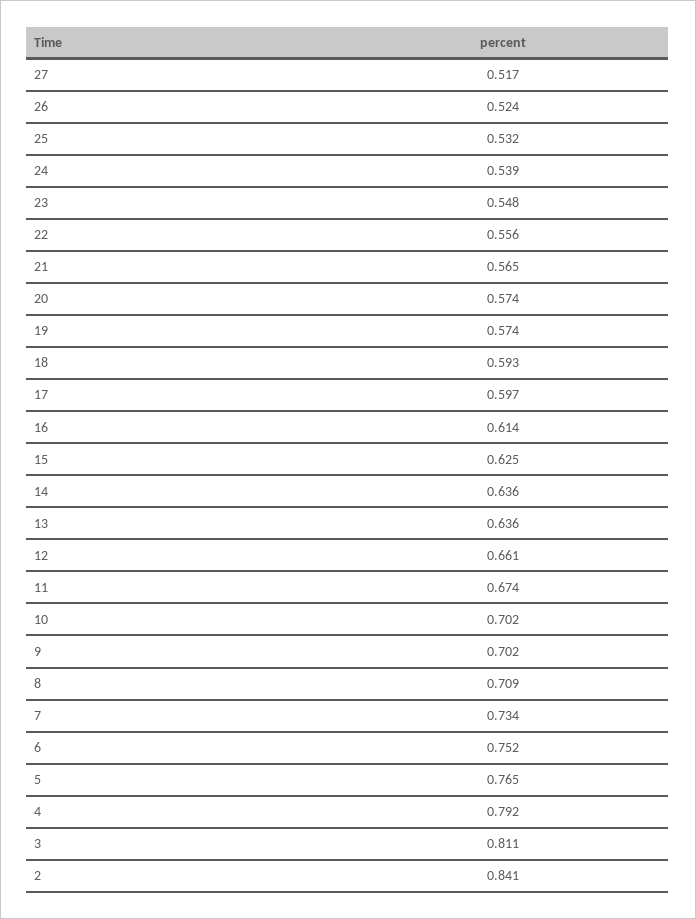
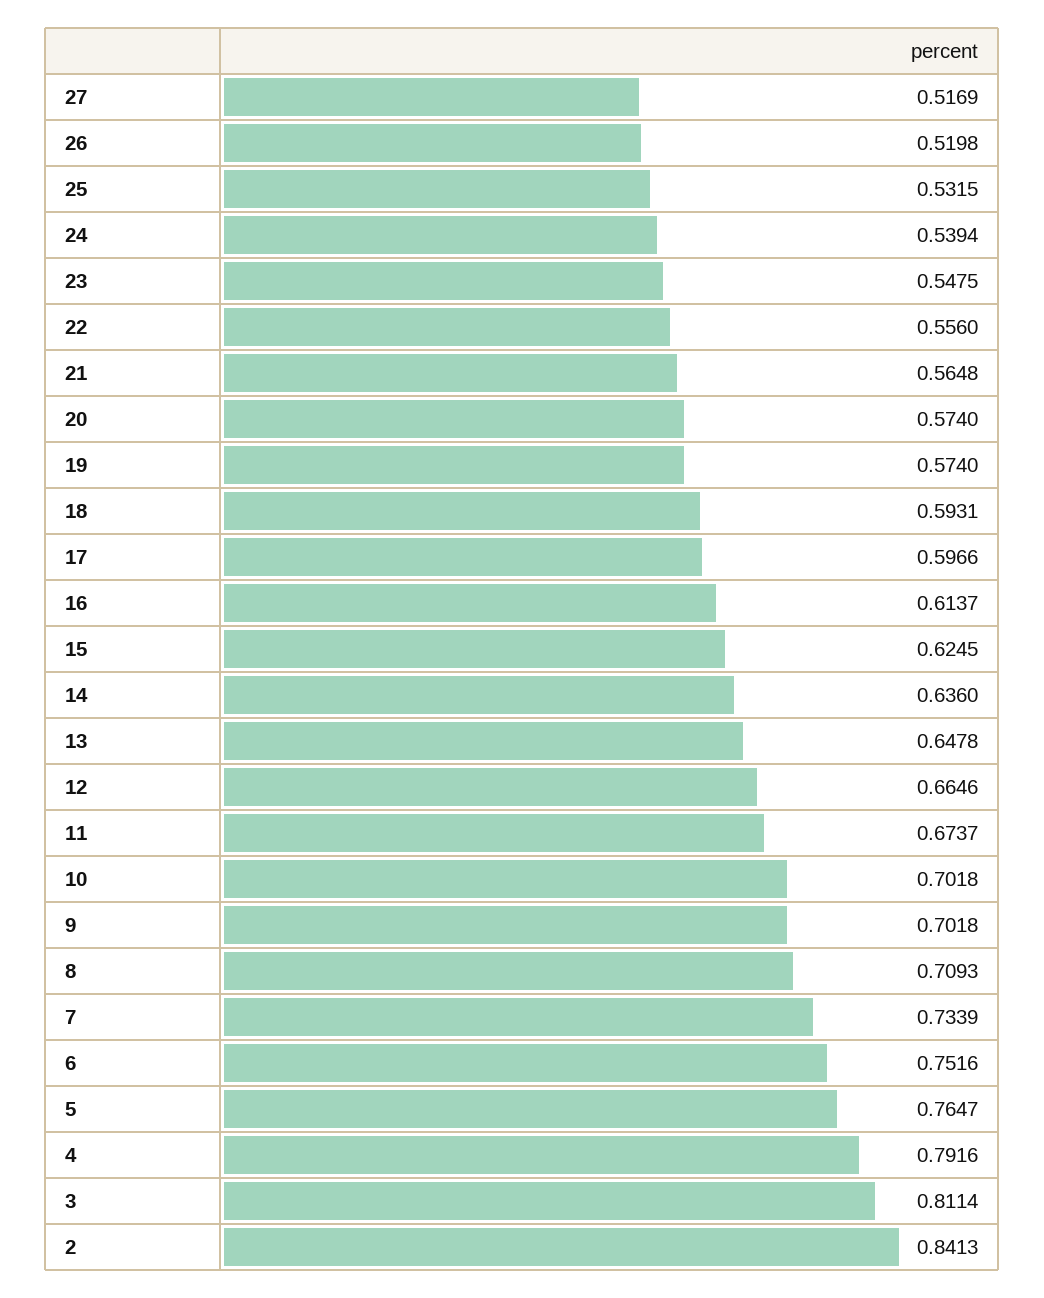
26: 0.524 -> 0.5198
13: 0.636 -> 0.6478
12: 0.661 -> 0.6646

